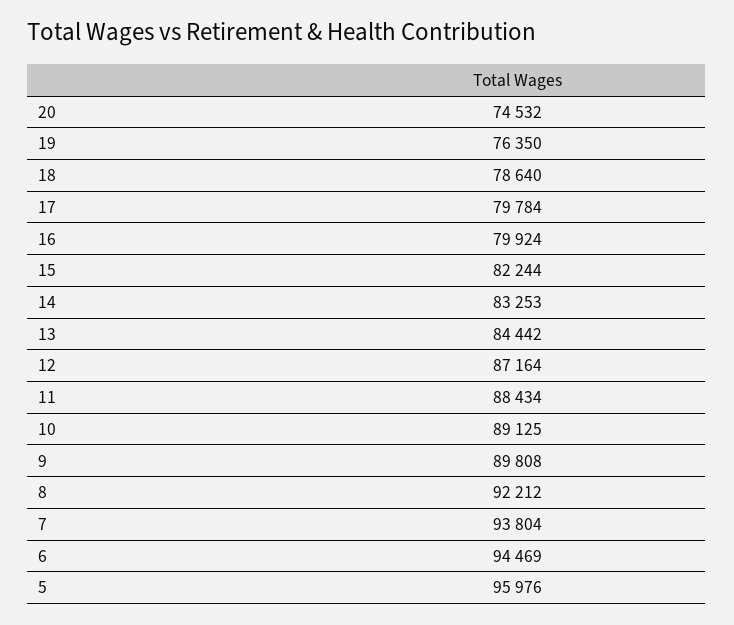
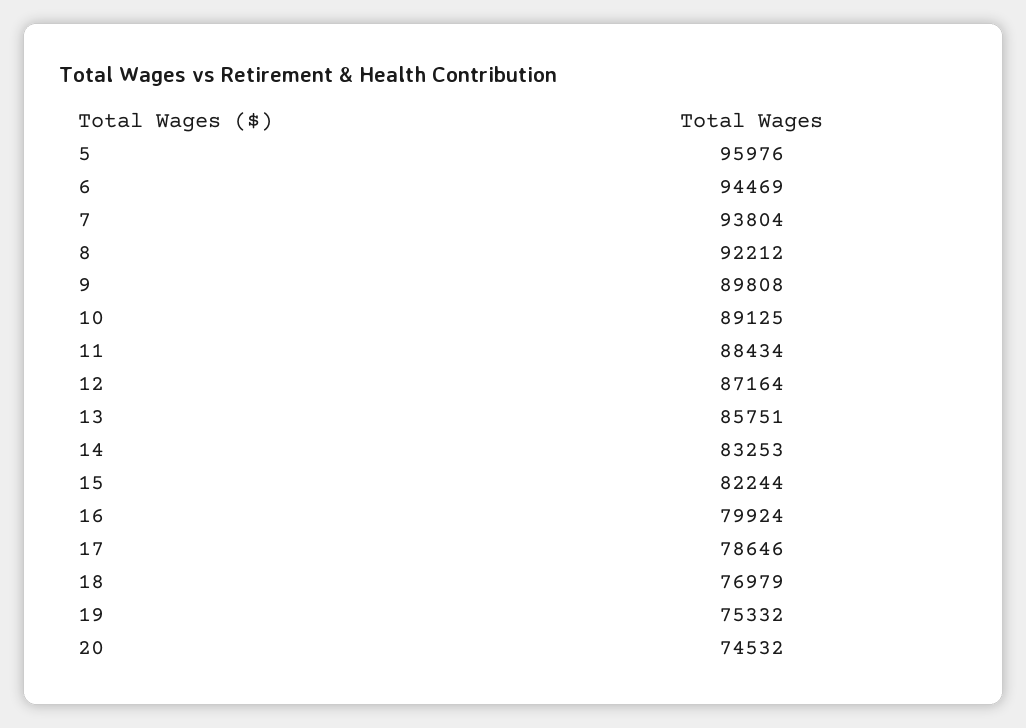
19: 76350 -> 75332
18: 78640 -> 76979
17: 79784 -> 78646
13: 84442 -> 85751

